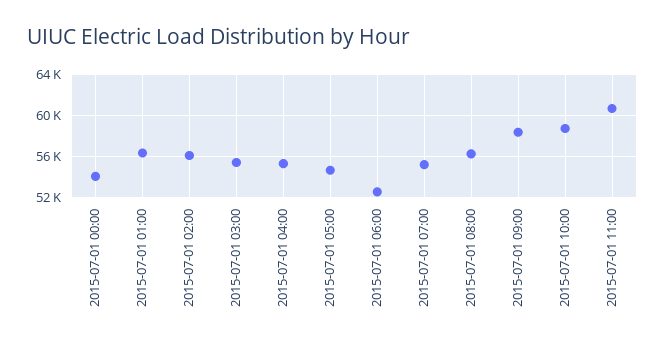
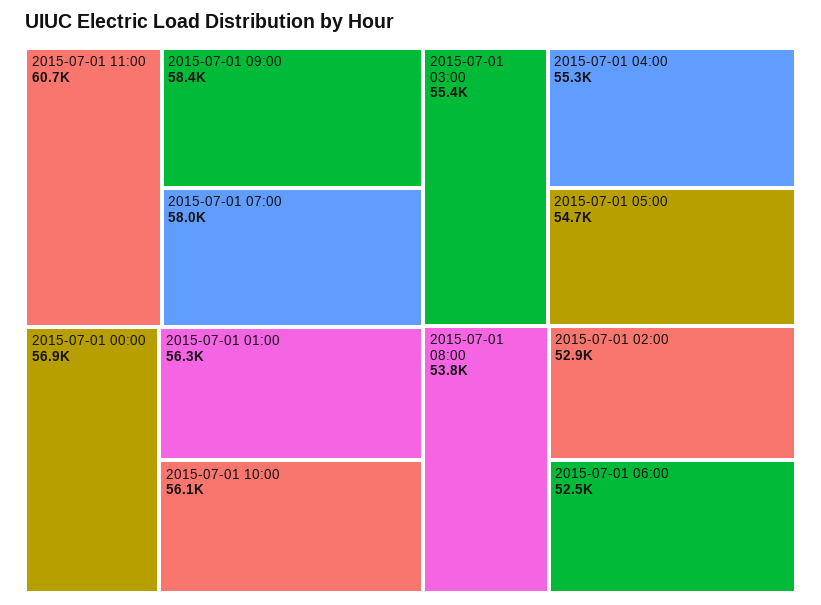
2015-07-01 00:00: 54000 -> 56900
2015-07-01 02:00: 56000 -> 52900
2015-07-01 07:00: 55000 -> 58000
2015-07-01 08:00: 56000 -> 53800
2015-07-01 10:00: 59000 -> 56100

